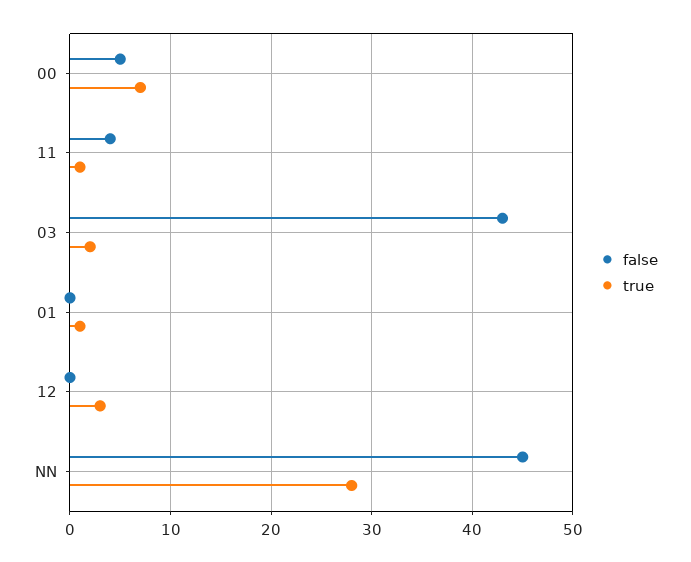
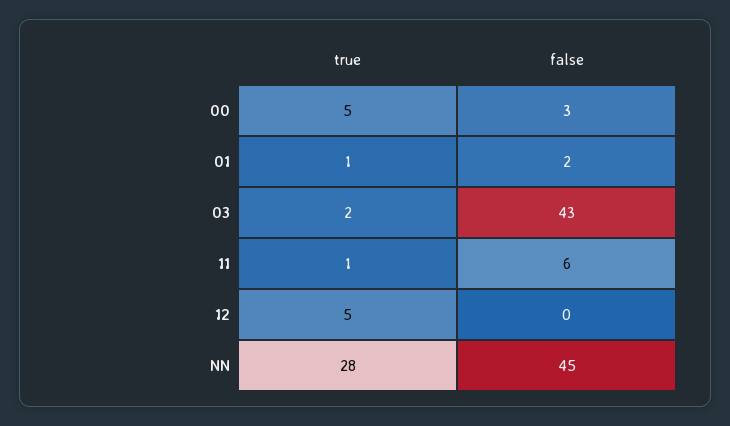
false, 00: 5 -> 3
true, 00: 7 -> 5
false, 11: 4 -> 6
false, 01: 0 -> 2
true, 12: 3 -> 5

